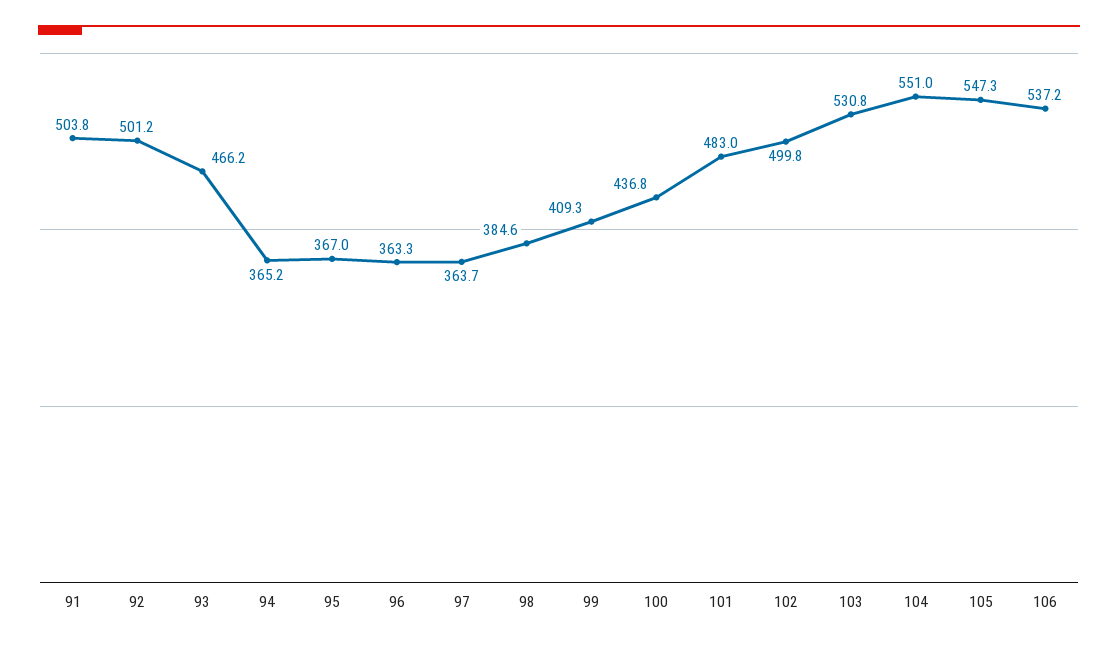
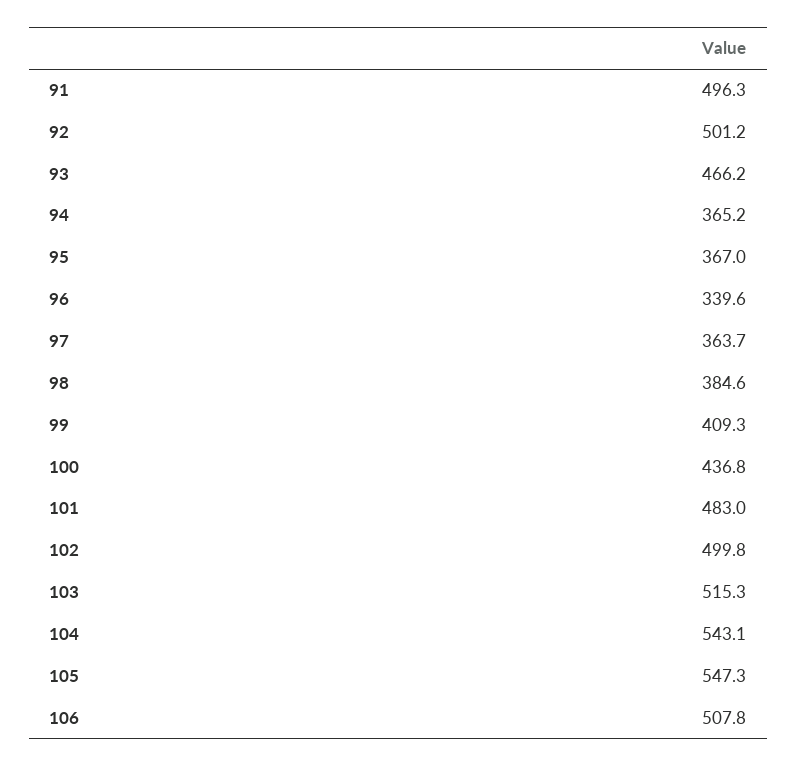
91: 503.8 -> 496.3
96: 363.3 -> 339.6
103: 530.8 -> 515.3
104: 551 -> 543.1
106: 537.2 -> 507.8

